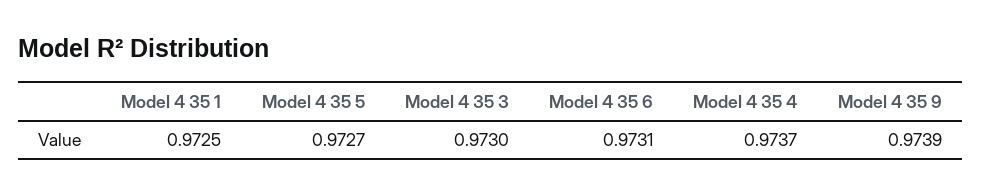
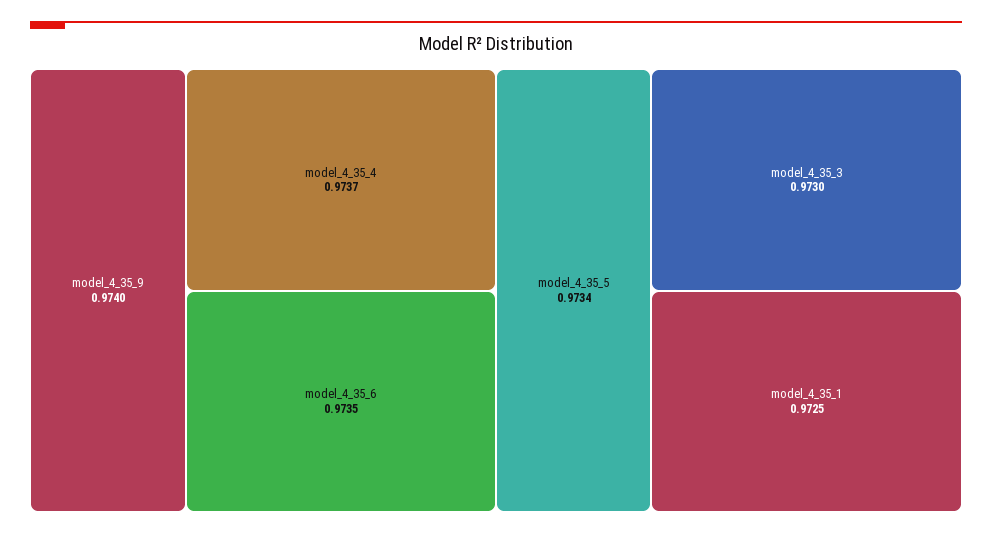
Model 4 35 5: 0.9727 -> 0.9734
Model 4 35 6: 0.9731 -> 0.9735
Model 4 35 9: 0.9739 -> 0.974

